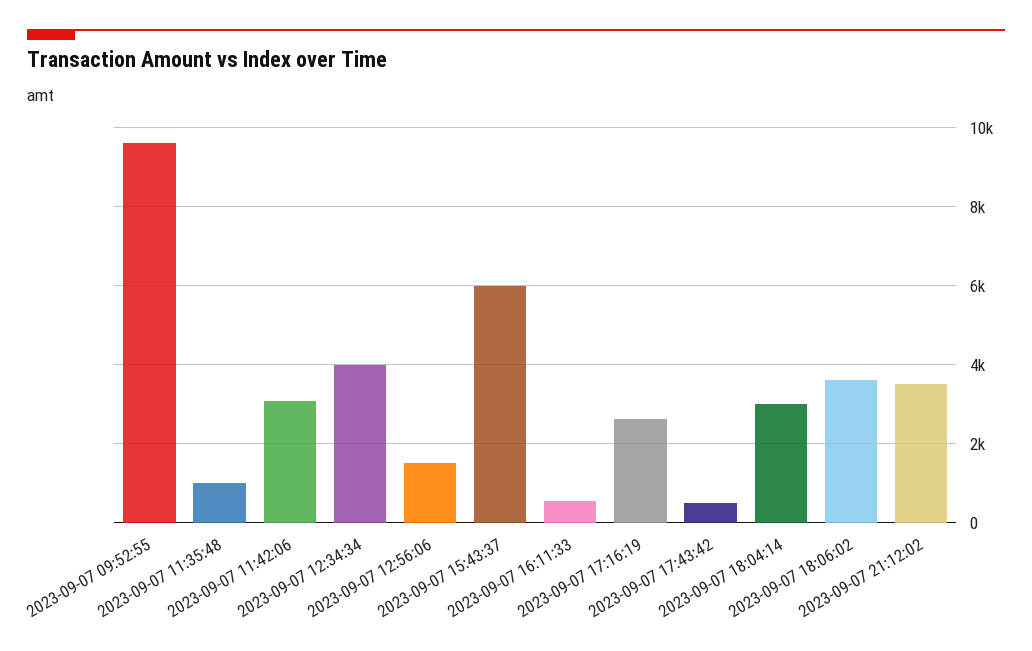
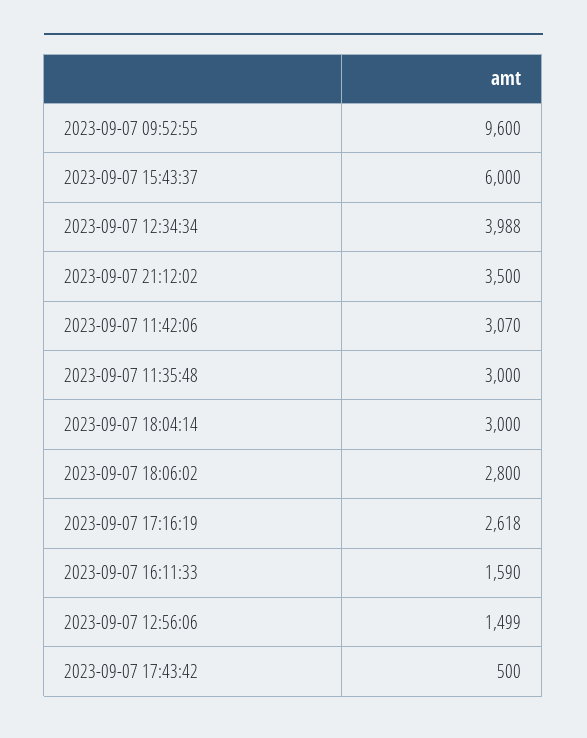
2023-09-07 11:35:48: 1000 -> 3000
2023-09-07 16:11:33: 600 -> 1590
2023-09-07 18:06:02: 3600 -> 2800

